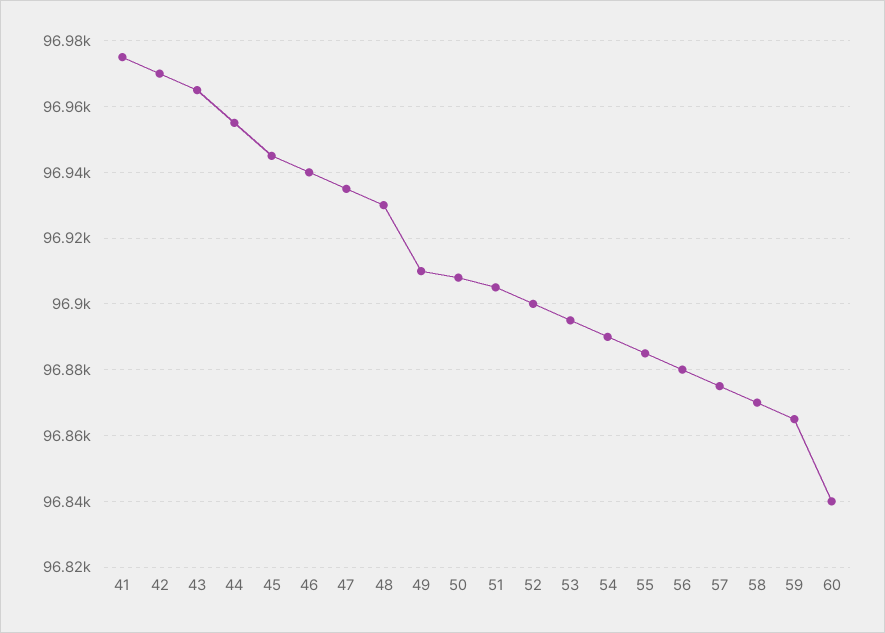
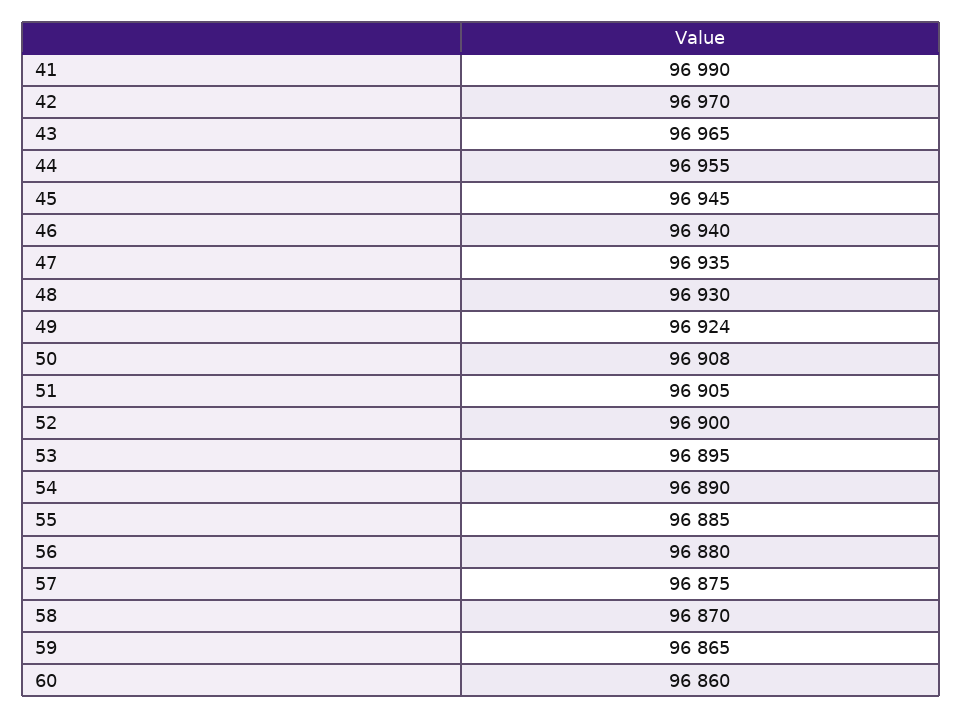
41: 96975 -> 96990
49: 96910 -> 96924
60: 96840 -> 96860

